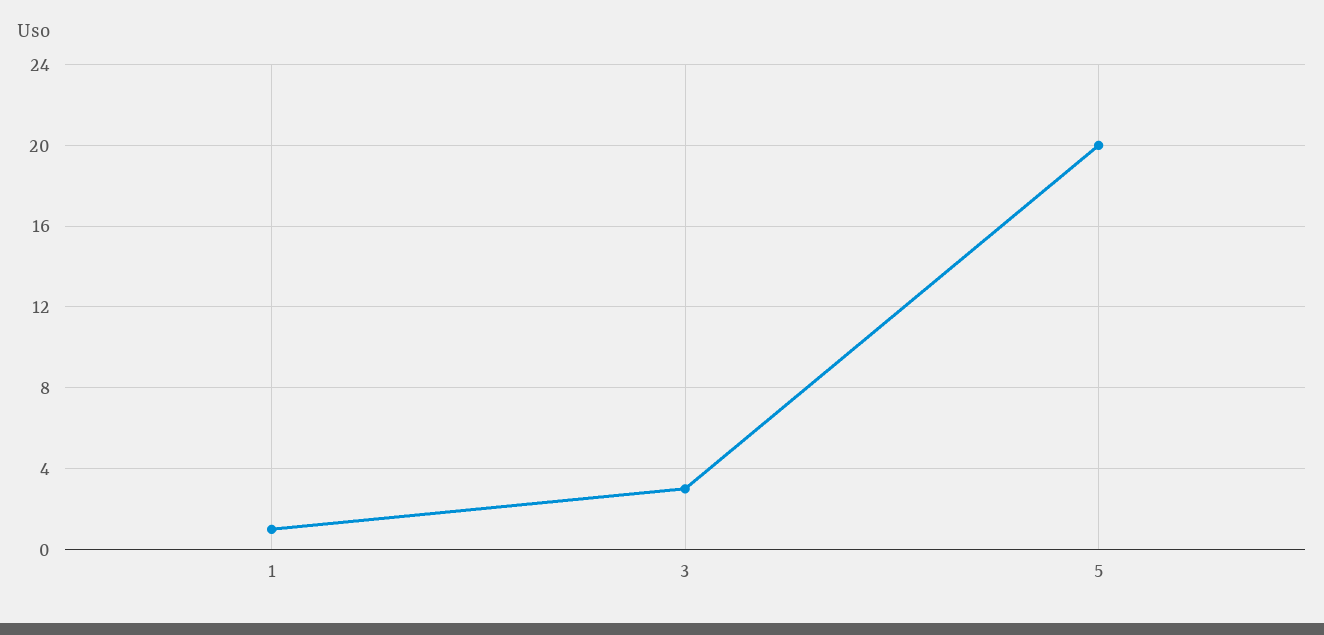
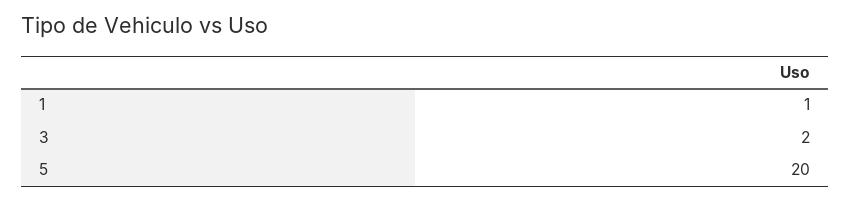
3: 3 -> 2

